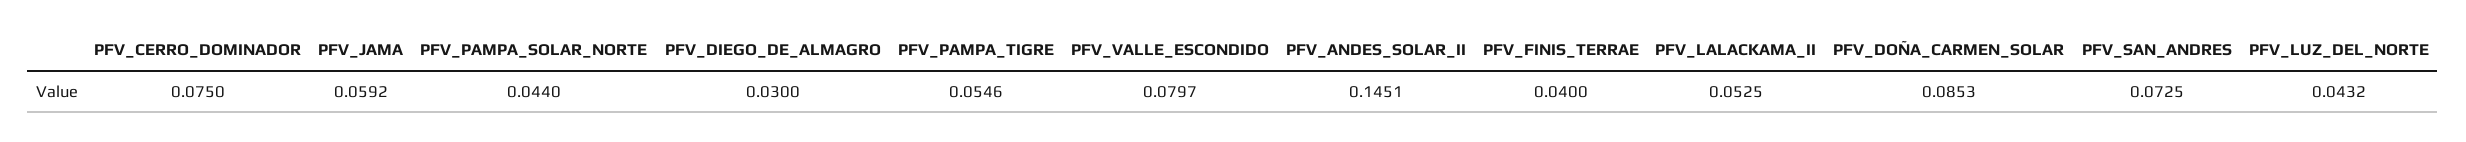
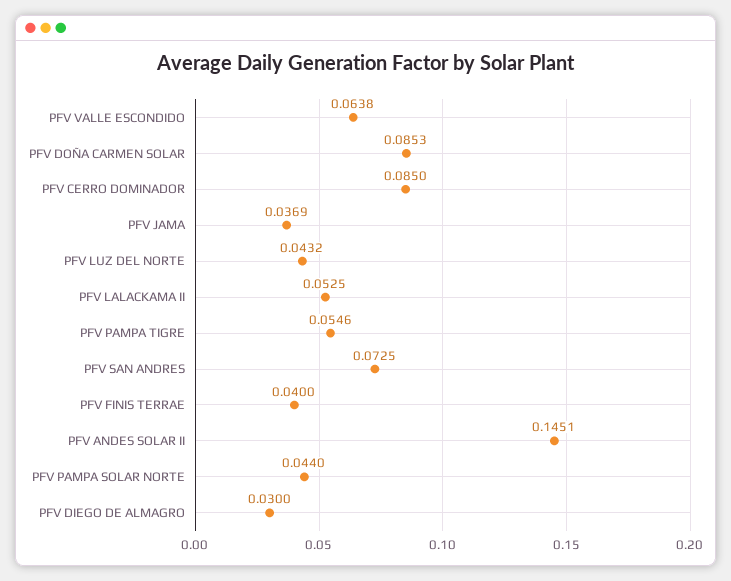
PFV_CERRO_DOMINADOR: 0.075 -> 0.085
PFV_JAMA: 0.0592 -> 0.0369
PFV_VALLE_ESCONDIDO: 0.0797 -> 0.0638

